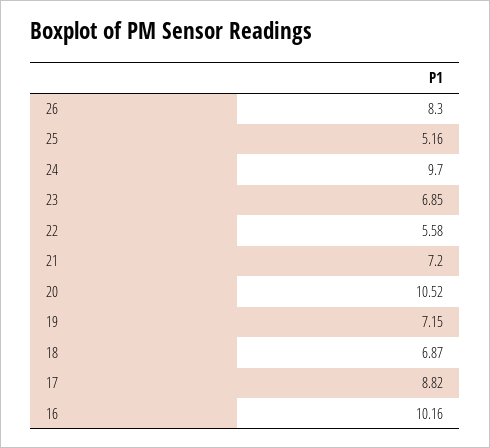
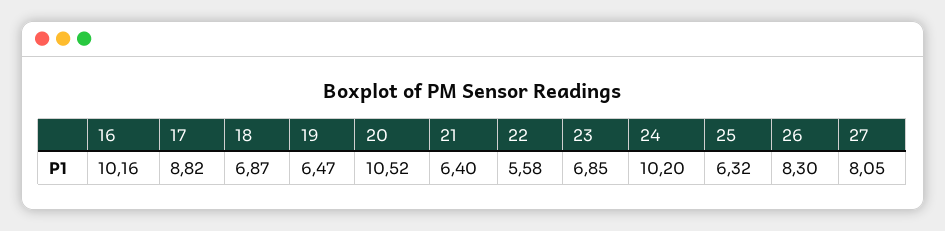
25: 5.16 -> 6.32
24: 9.7 -> 10.2
21: 7.2 -> 6.4
19: 7.15 -> 6.47
27: none -> 8.05

